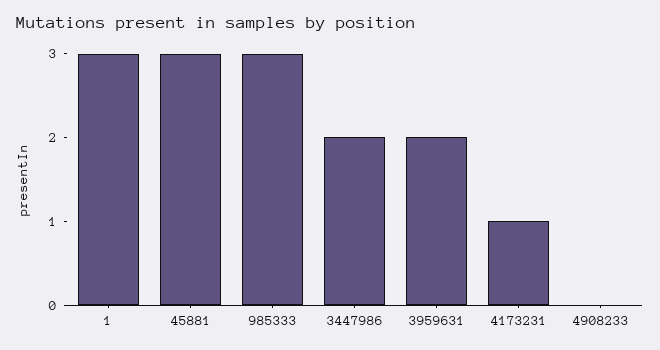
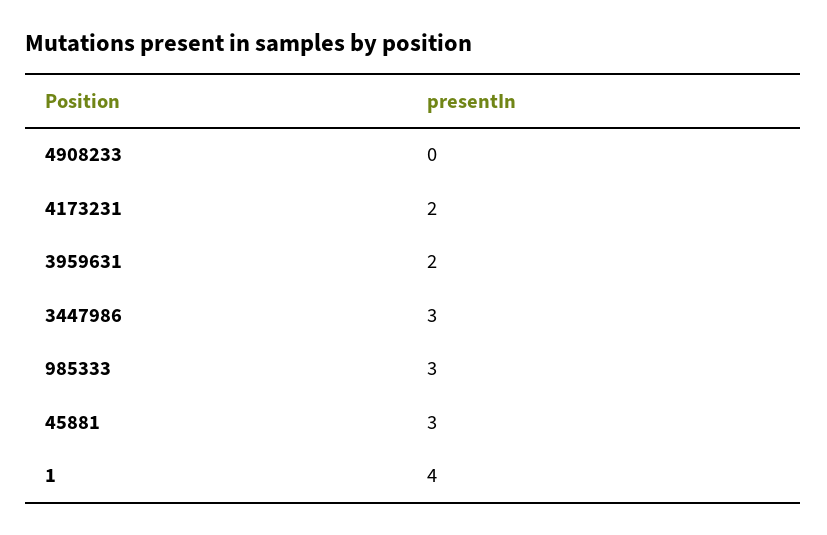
1: 3 -> 4
3447986: 2 -> 3
4173231: 1 -> 2

